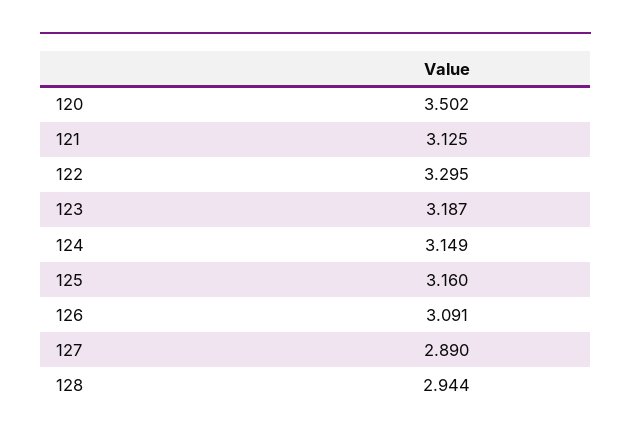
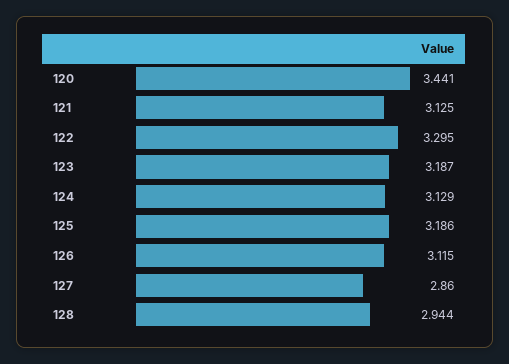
120: 3.502 -> 3.441
124: 3.149 -> 3.129
125: 3.16 -> 3.186
126: 3.091 -> 3.115
127: 2.89 -> 2.86

